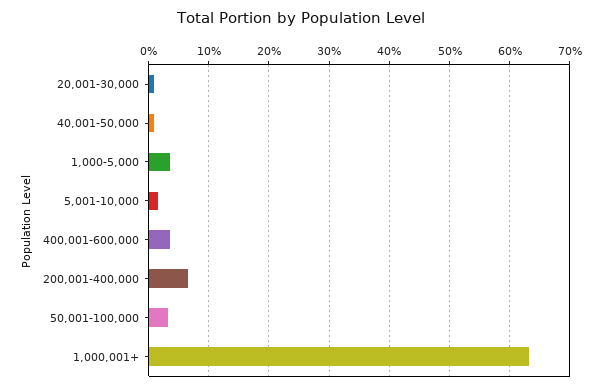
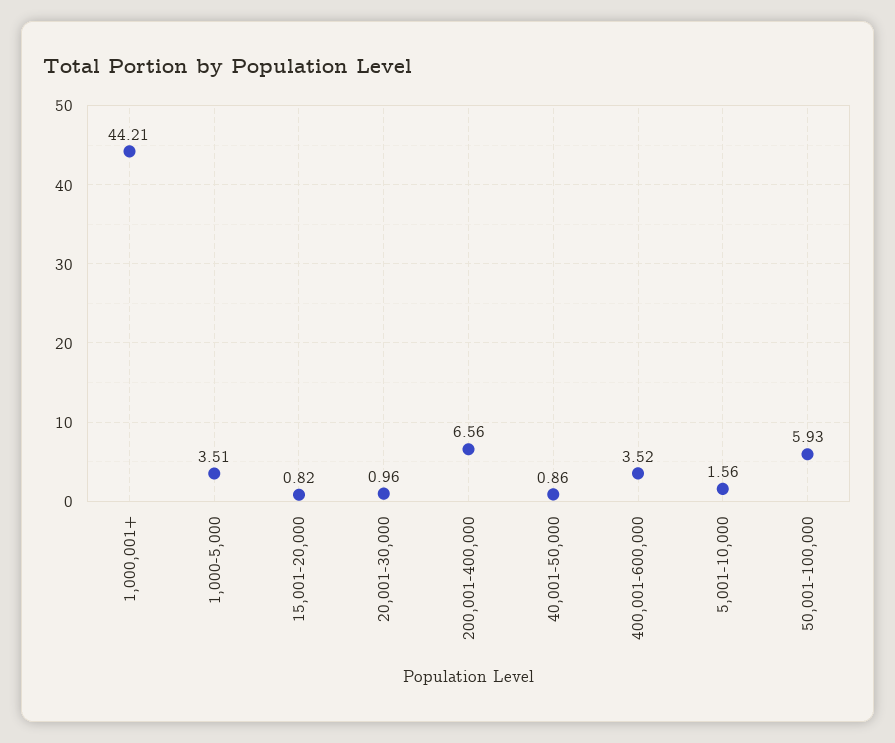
50,001-100,000: 3 -> 5.93
1,000,001+: 63 -> 44.21
15,001-20,000: none -> 0.82

